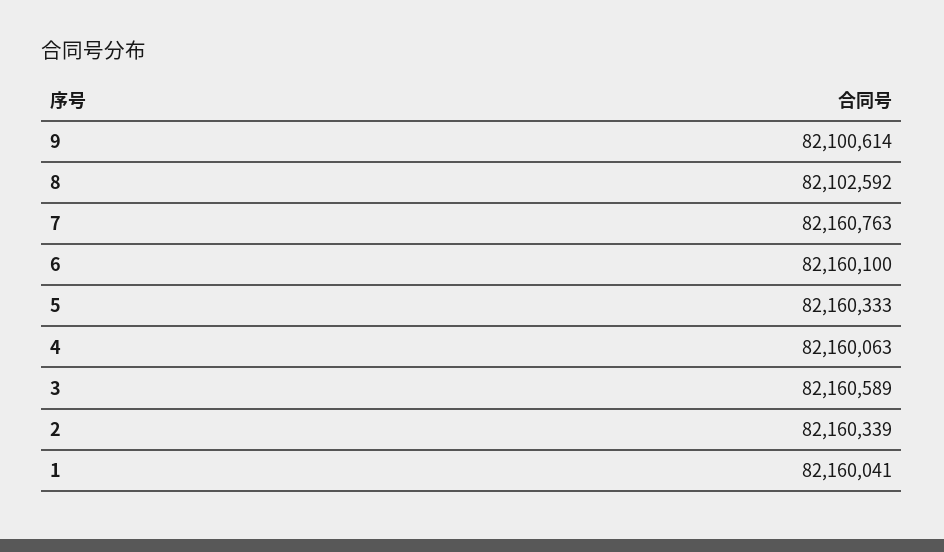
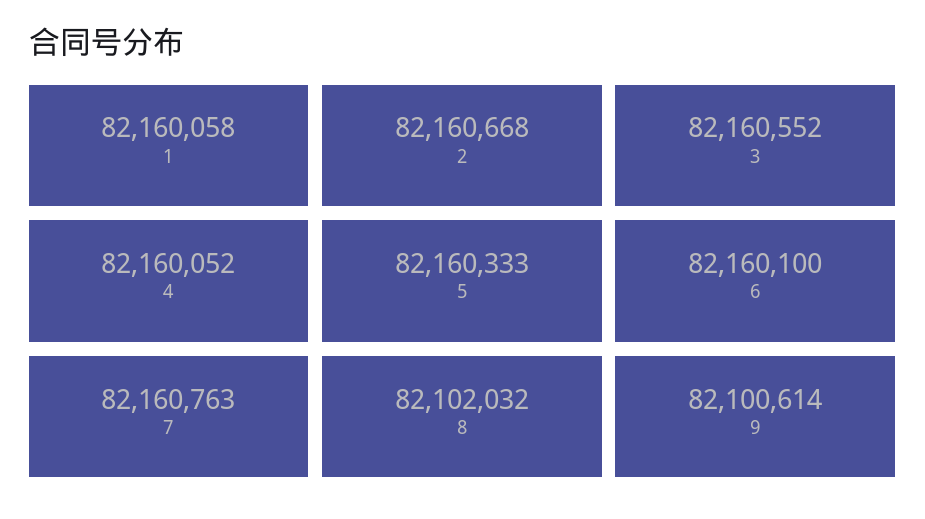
8: 82102592 -> 82102032
4: 82160063 -> 82160052
3: 82160589 -> 82160552
2: 82160339 -> 82160668
1: 82160041 -> 82160058

